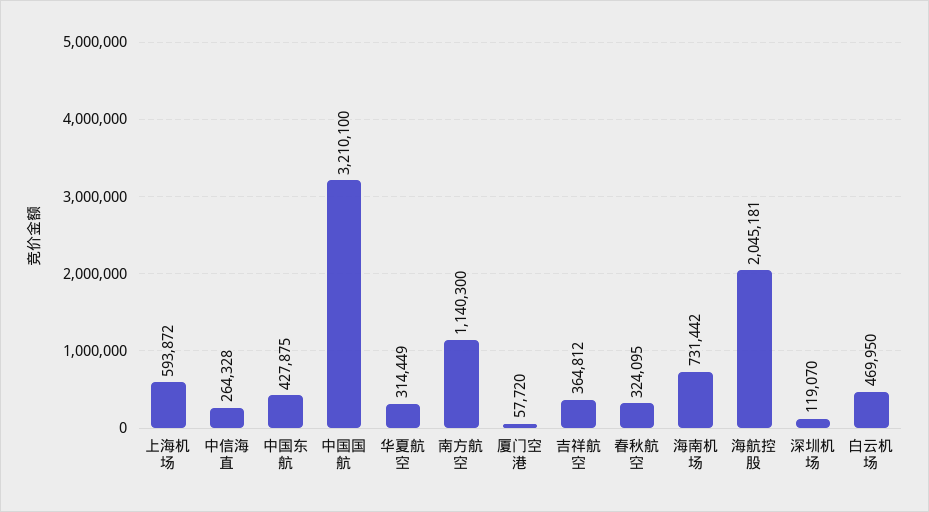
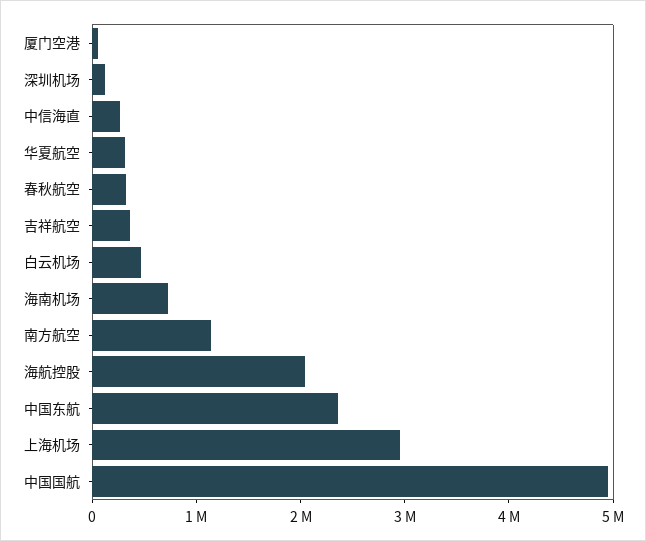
上海机场: 593872 -> 3000000
中国东航: 427875 -> 2400000
中国国航: 3210100 -> 5000000

